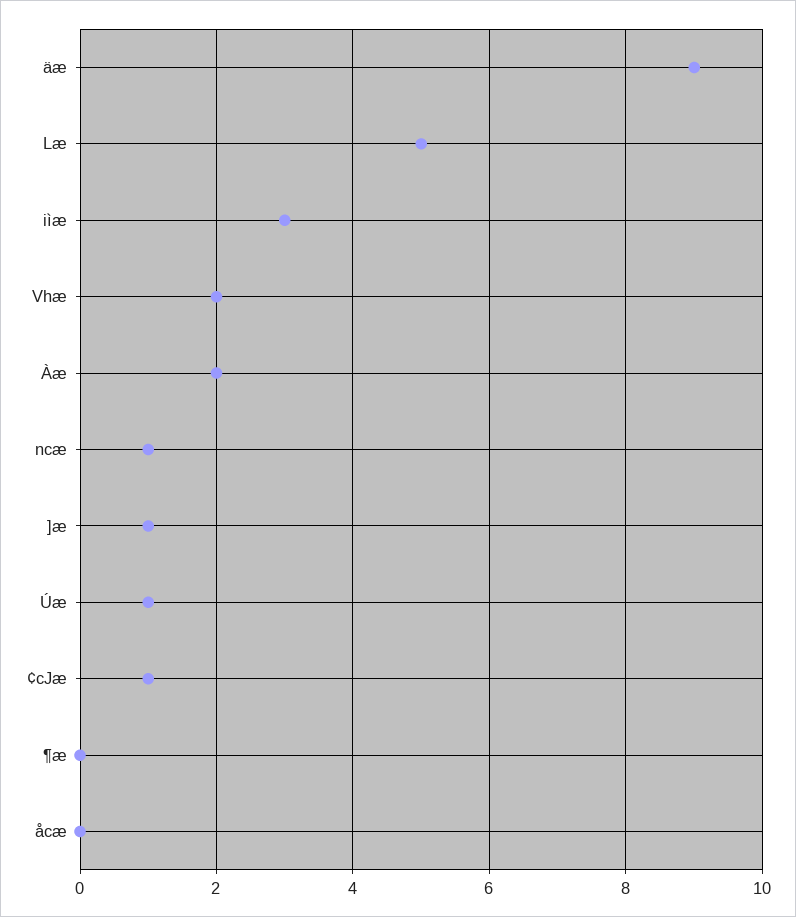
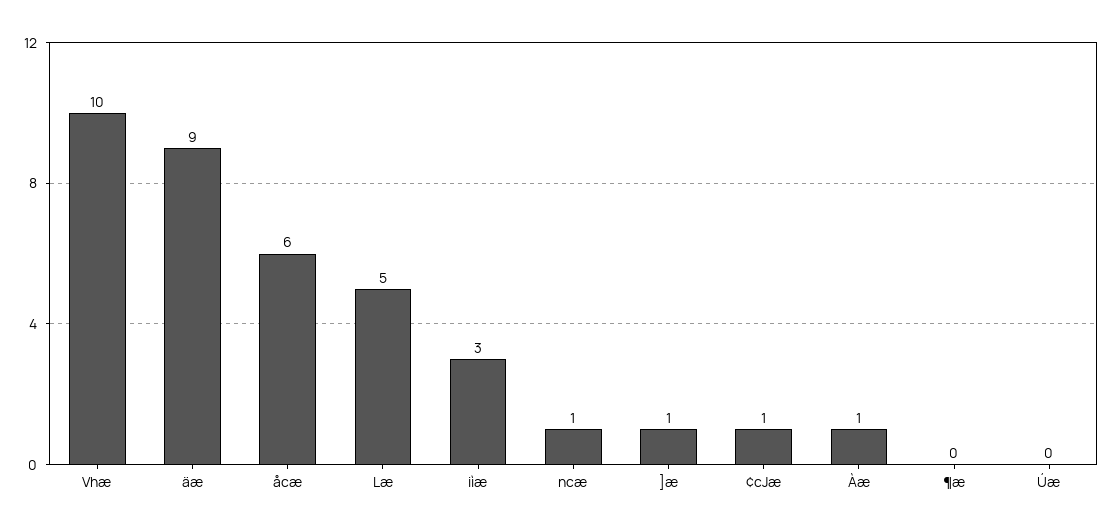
Vhæ: 2 -> 10
Àæ: 2 -> 1
Úæ: 1 -> 0
åcæ: 0 -> 6

